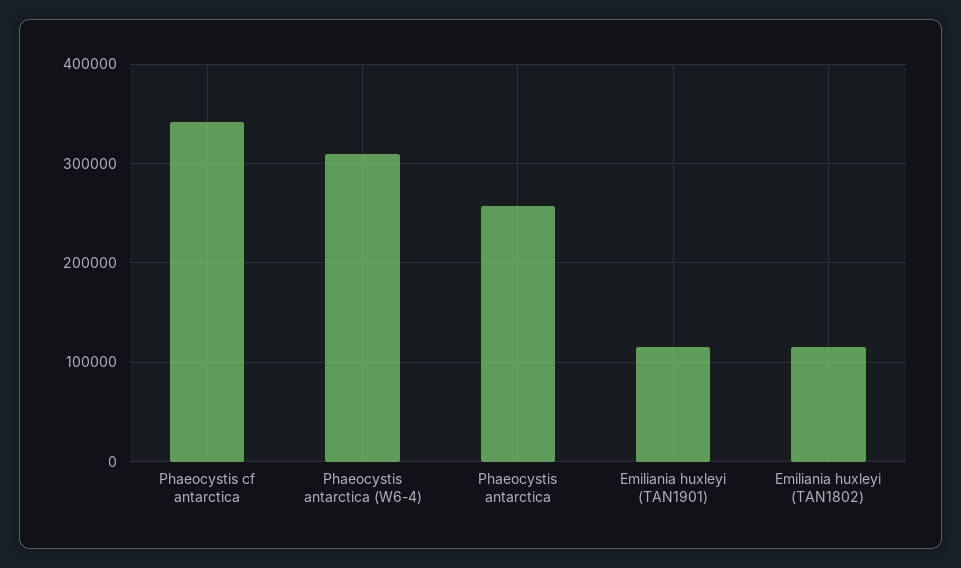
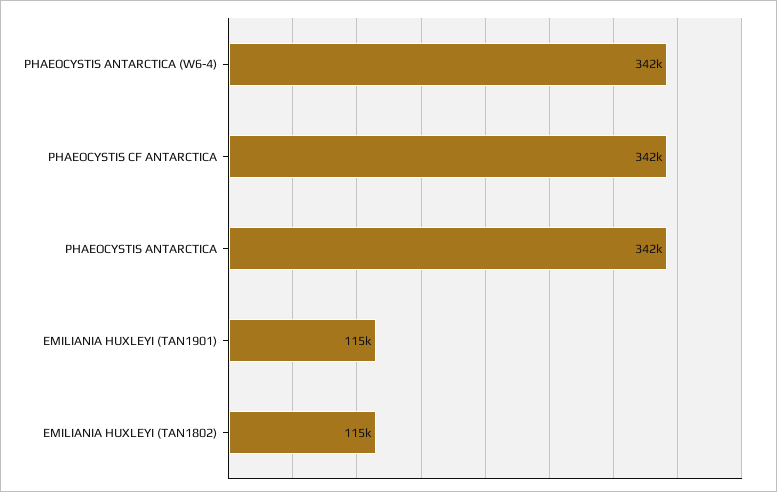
Phaeocystis antarctica (W6-4): 310000 -> 342000
Phaeocystis antarctica: 260000 -> 342000

